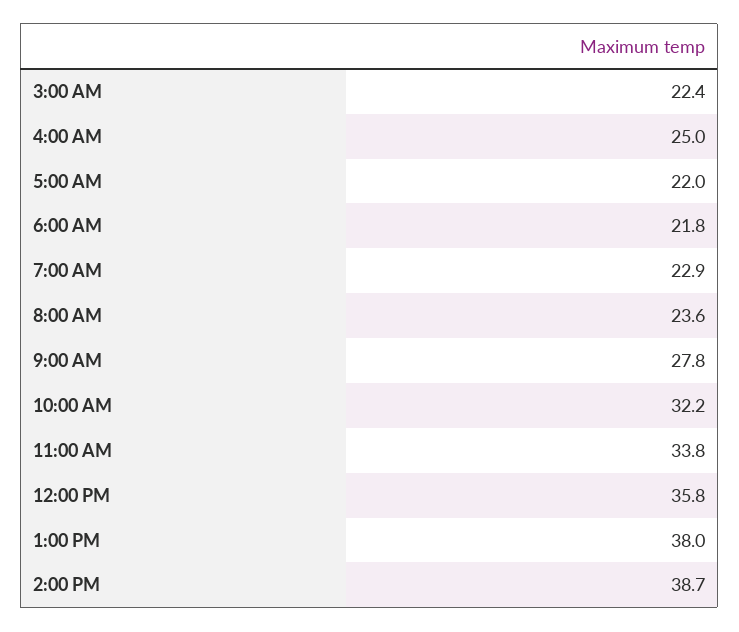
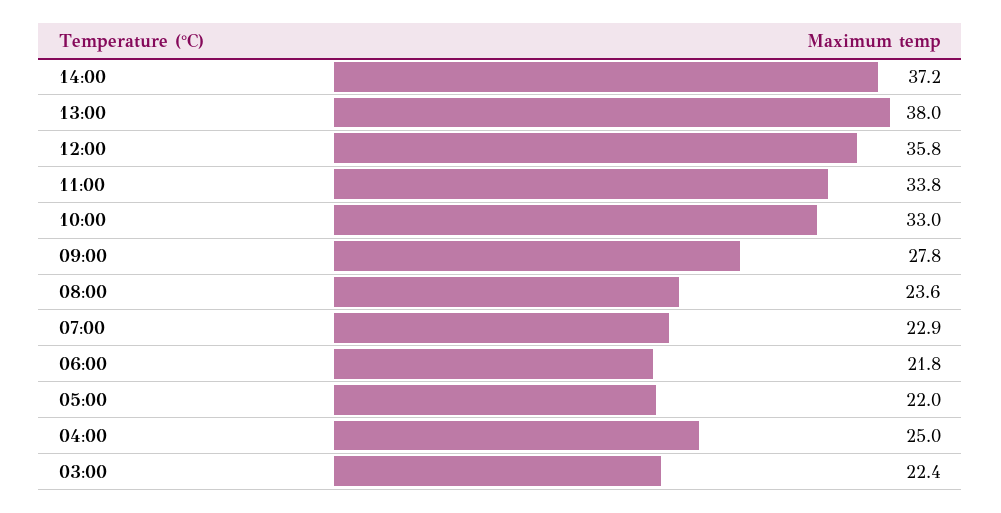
10:00 AM: 32.2 -> 33
2:00 PM: 38.7 -> 37.2

